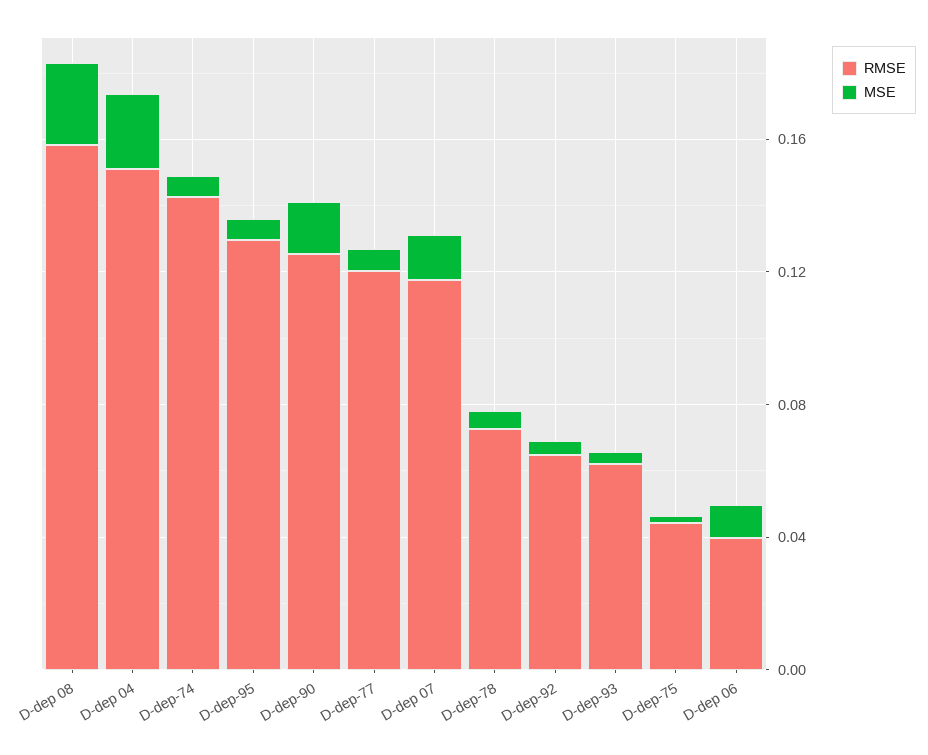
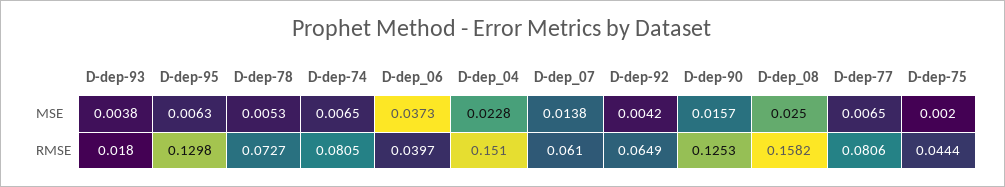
RMSE, D-dep-74: 0.14 -> 0.0805
RMSE, D-dep-77: 0.12 -> 0.0806
RMSE, D-dep 07: 0.12 -> 0.061
RMSE, D-dep-93: 0.06 -> 0.018
MSE, D-dep 06: 0.01 -> 0.0373

